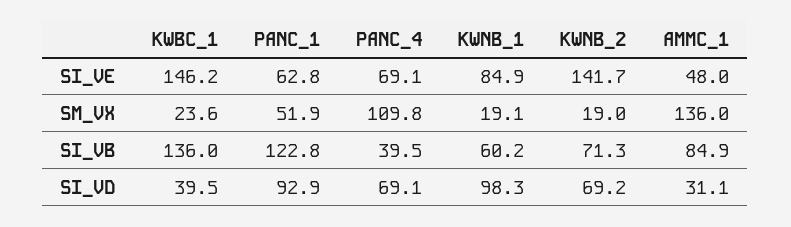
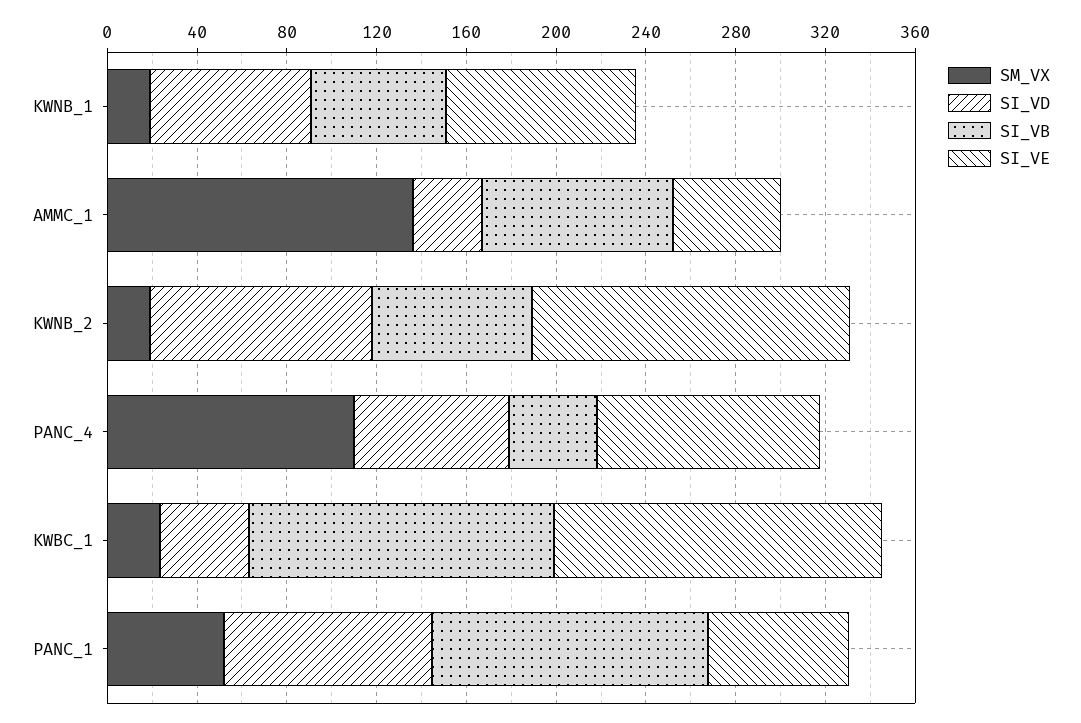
SI_VE, PANC_4: 69.1 -> 100
SI_VD, KWNB_1: 98.3 -> 70
SI_VD, KWNB_2: 69.2 -> 100

